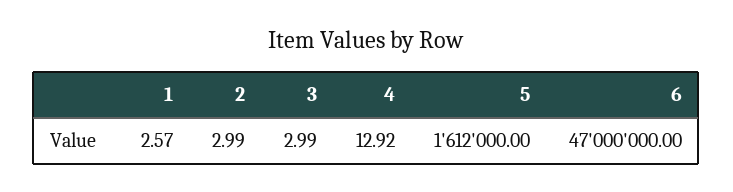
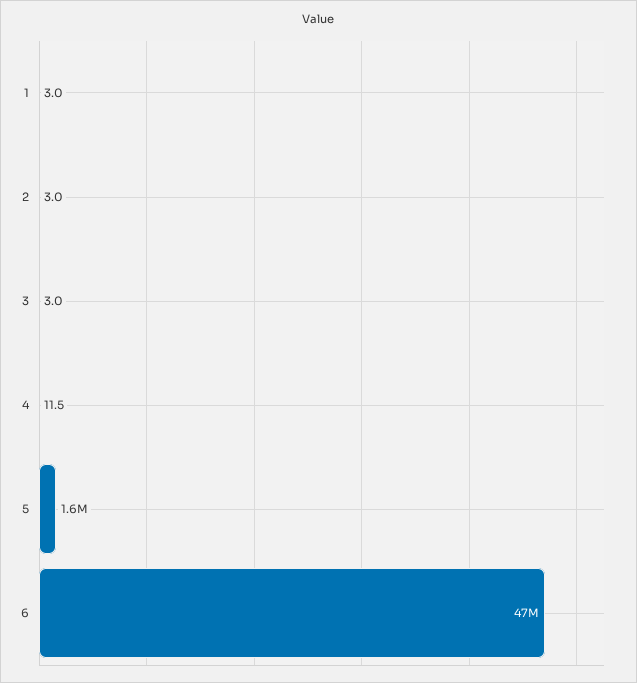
1: 2.57 -> 3
4: 12.92 -> 11.5

